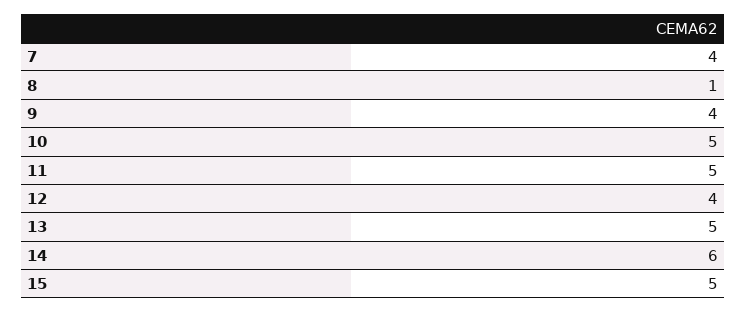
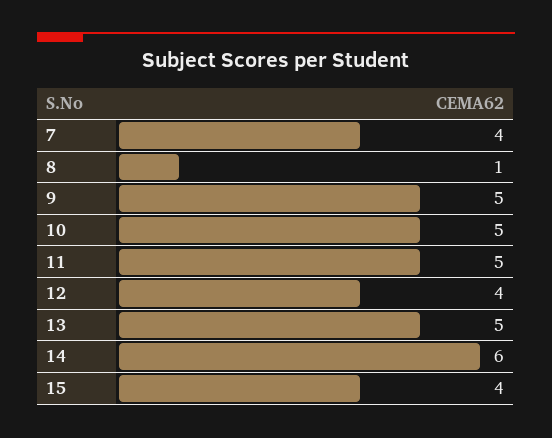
9: 4 -> 5
15: 5 -> 4

